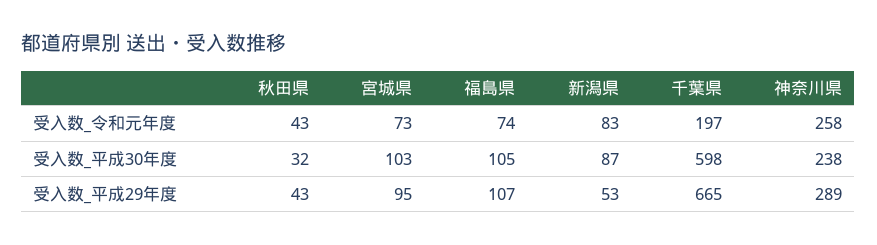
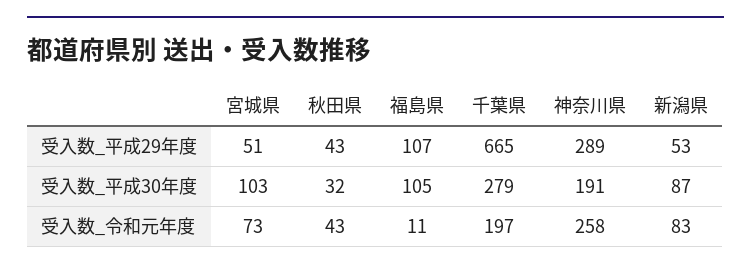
福島県, 受入数_令和元年度: 74 -> 11
千葉県, 受入数_平成30年度: 598 -> 279
神奈川県, 受入数_平成30年度: 238 -> 191
宮城県, 受入数_平成29年度: 95 -> 51

